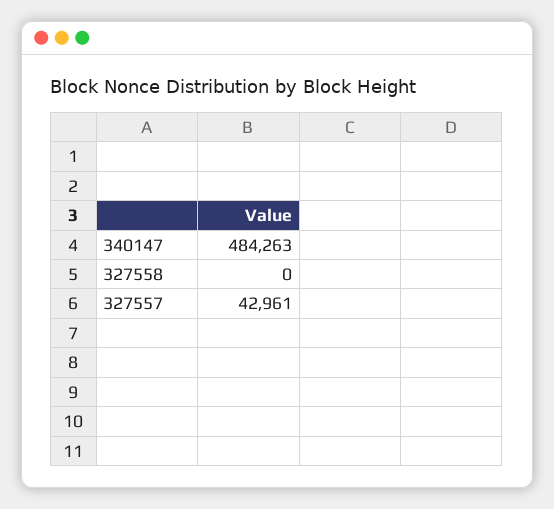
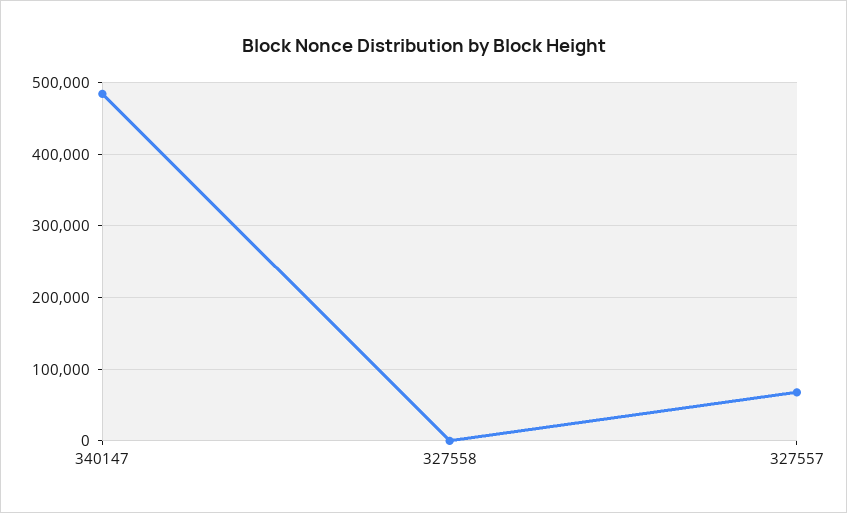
327557: 42961 -> 70000

